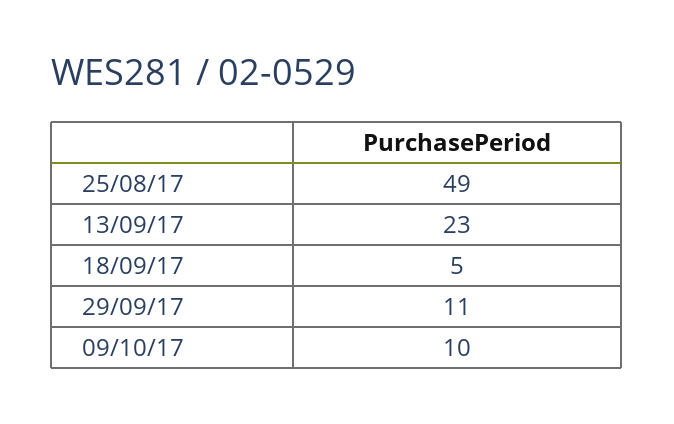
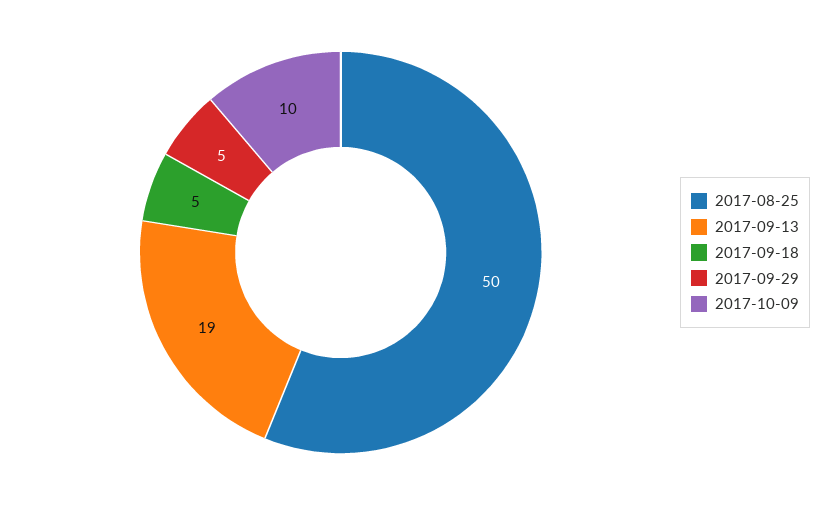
25/08/17: 49 -> 50
13/09/17: 23 -> 19
29/09/17: 11 -> 5

